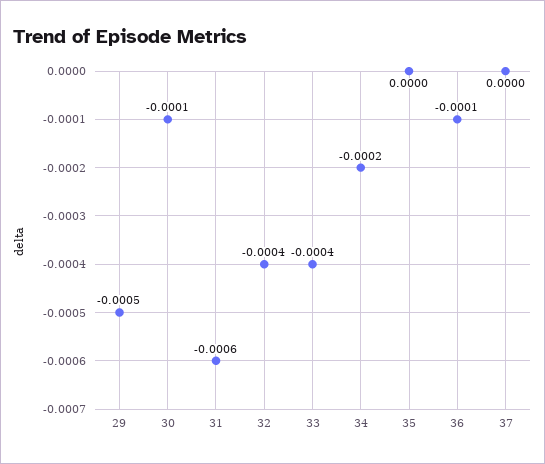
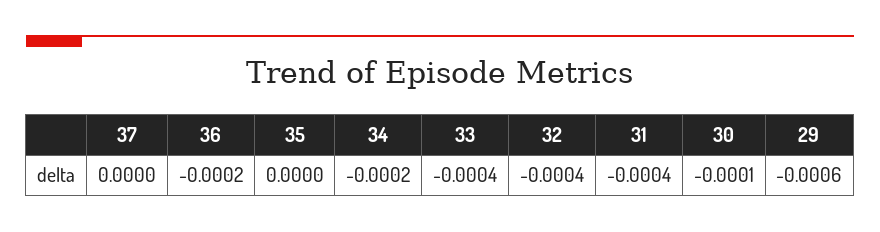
29: -0.0005 -> -0.0006
31: -0.0006 -> -0.0004
36: -0.0001 -> -0.0002

